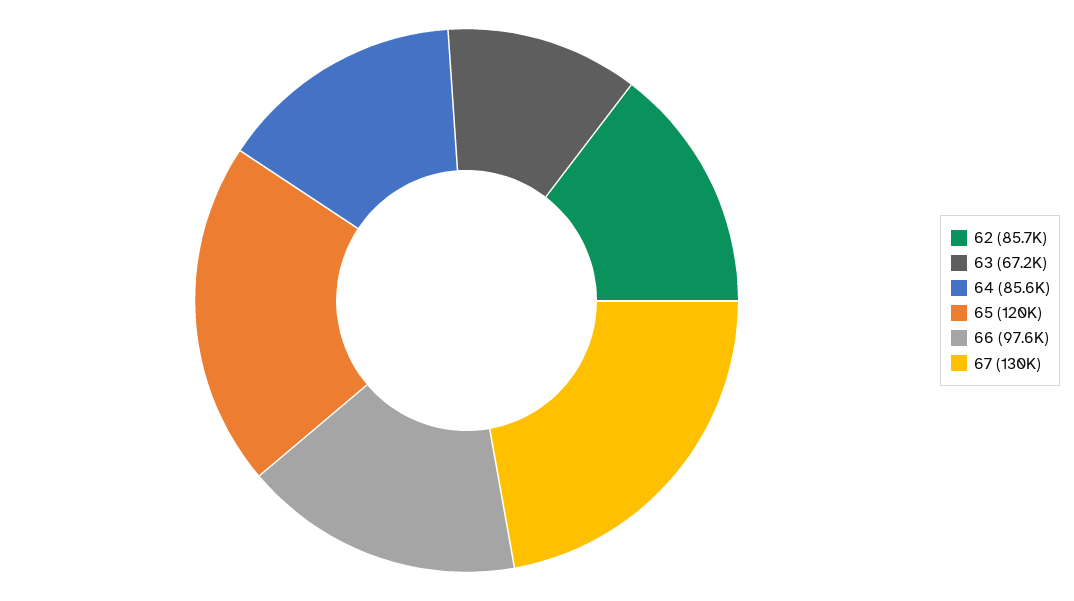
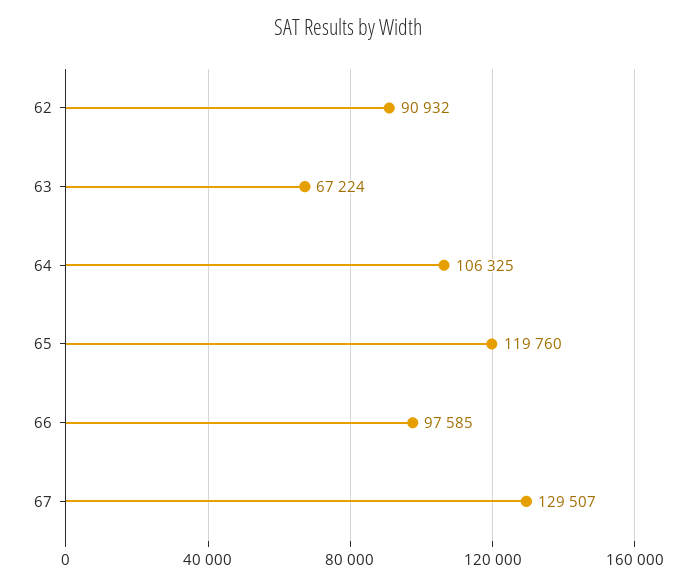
62: 85700 -> 90932
64: 85600 -> 106325

